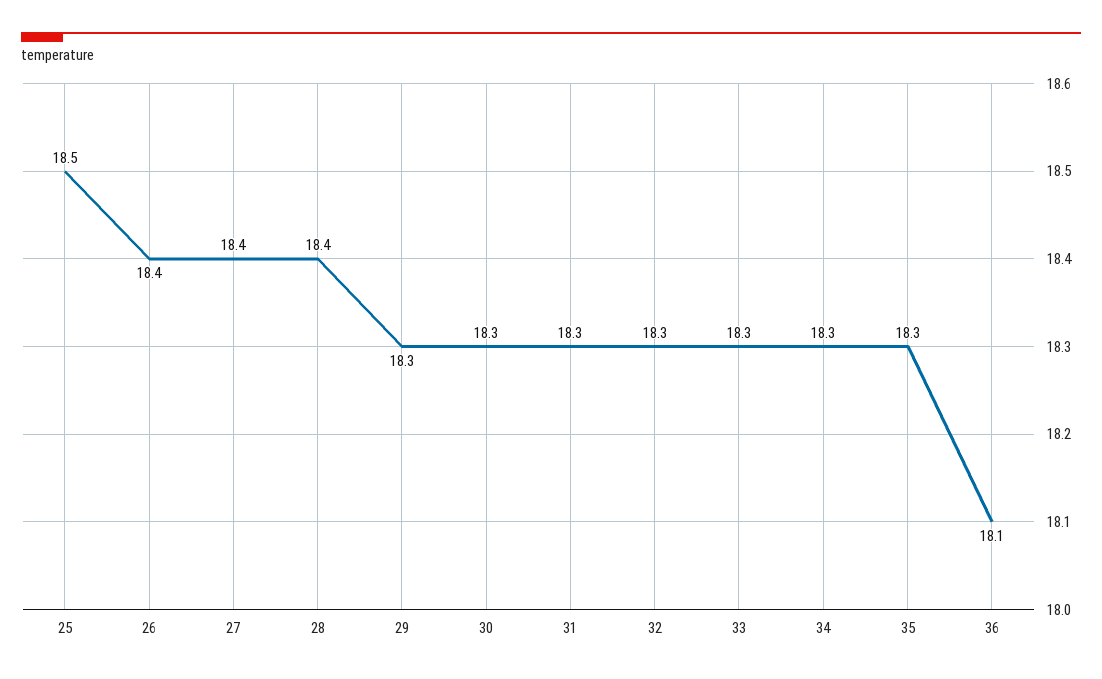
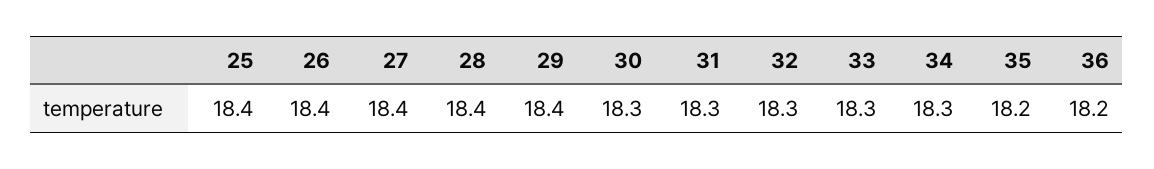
25: 18.5 -> 18.4
29: 18.3 -> 18.4
35: 18.3 -> 18.2
36: 18.1 -> 18.2

